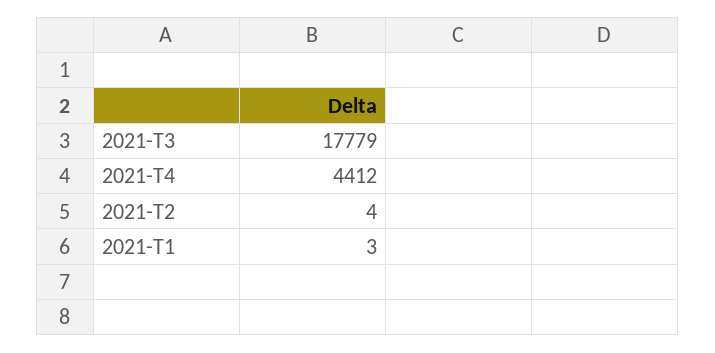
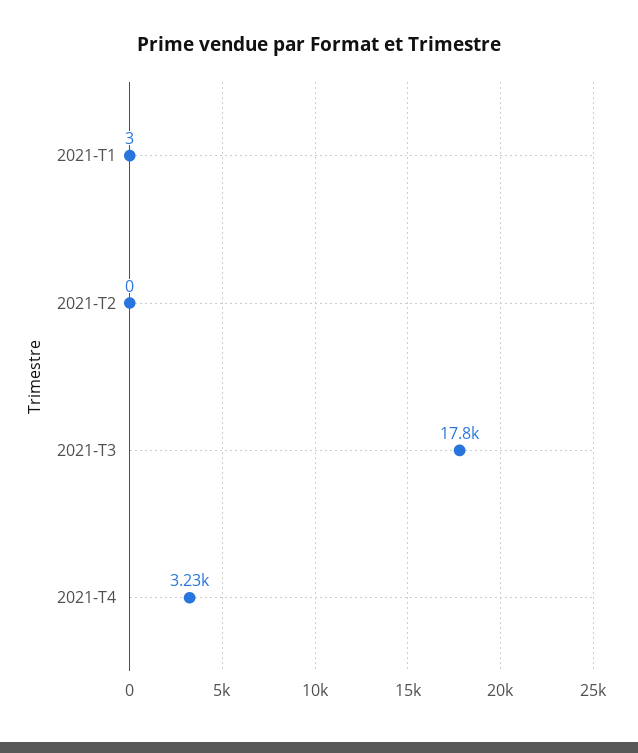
2021-T4: 4412 -> 3230
2021-T2: 4 -> 0

